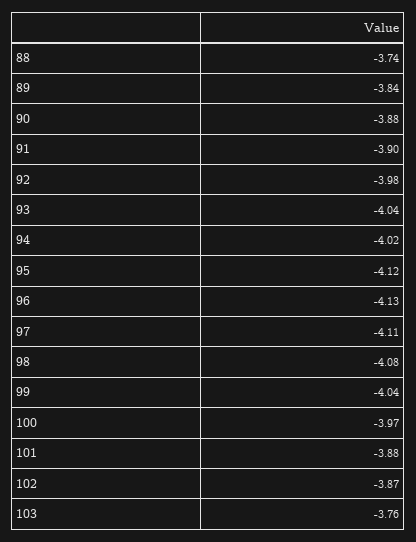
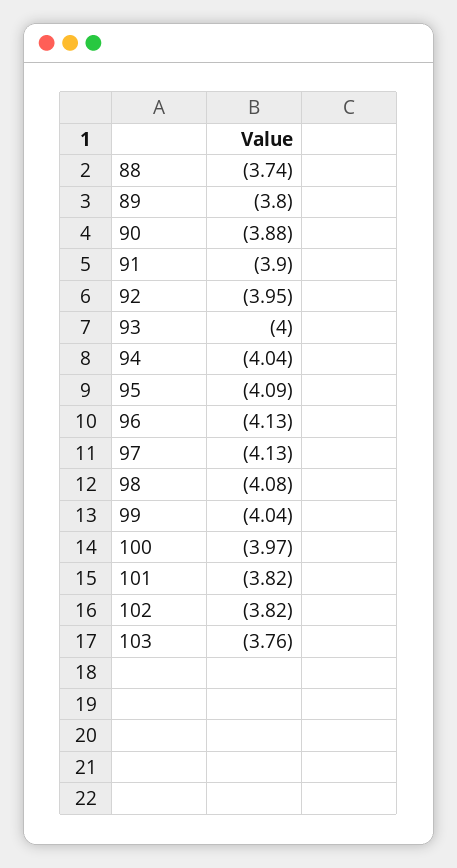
89: -3.84 -> -3.8
92: -3.98 -> -3.95
93: -4.04 -> -4
94: -4.02 -> -4.04
95: -4.12 -> -4.09
97: -4.11 -> -4.13
101: -3.88 -> -3.82
102: -3.87 -> -3.82

